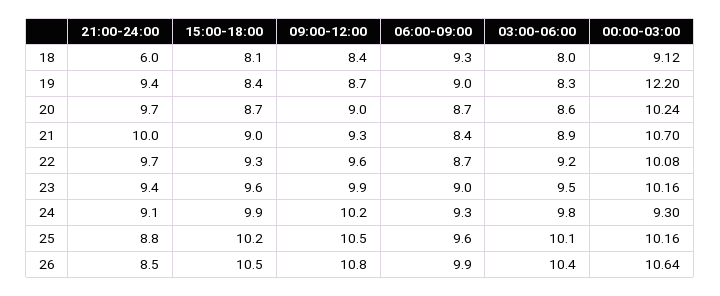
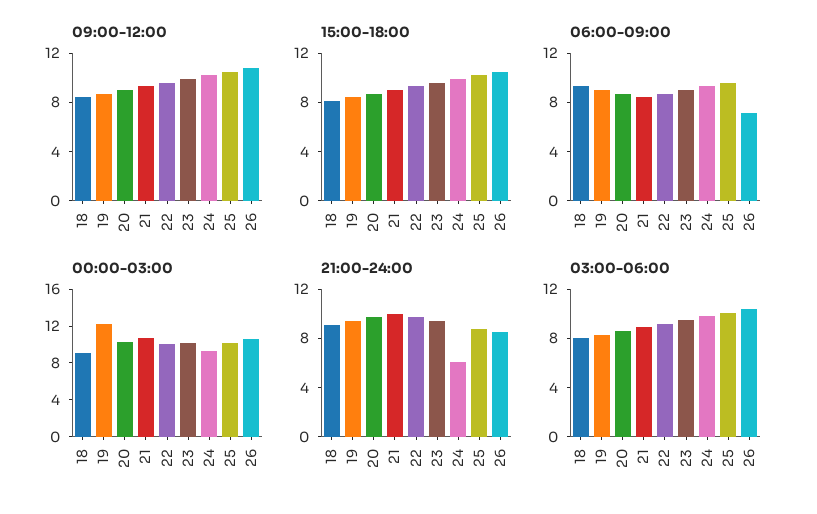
21:00-24:00, 18: 6 -> 9
21:00-24:00, 24: 9.1 -> 6
06:00-09:00, 26: 9.9 -> 7

